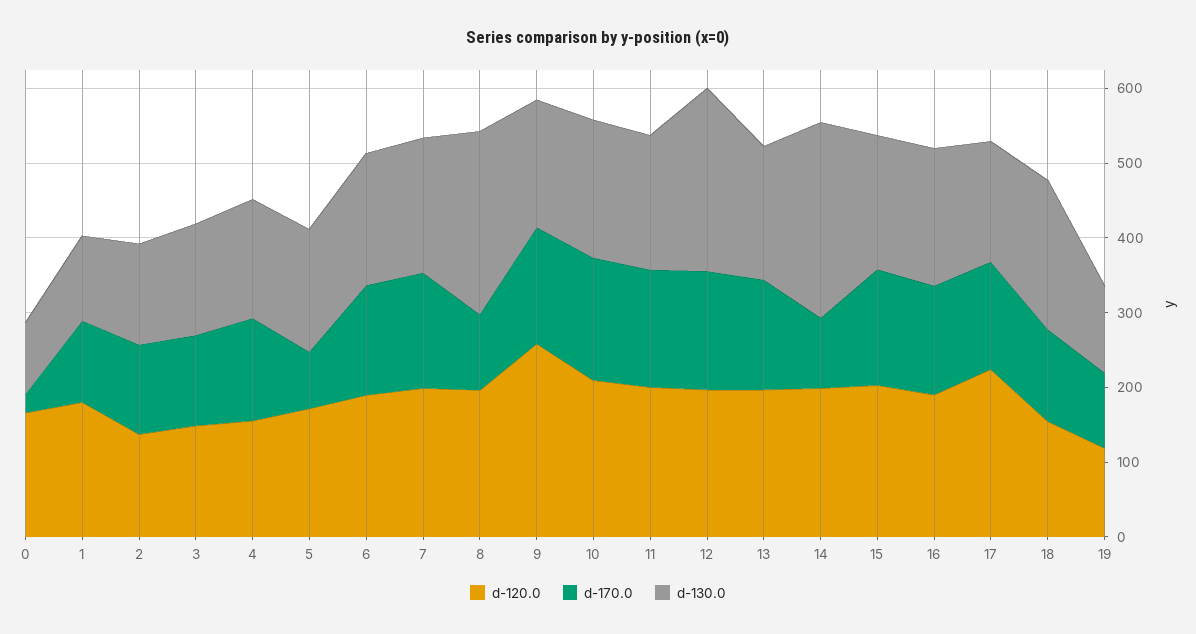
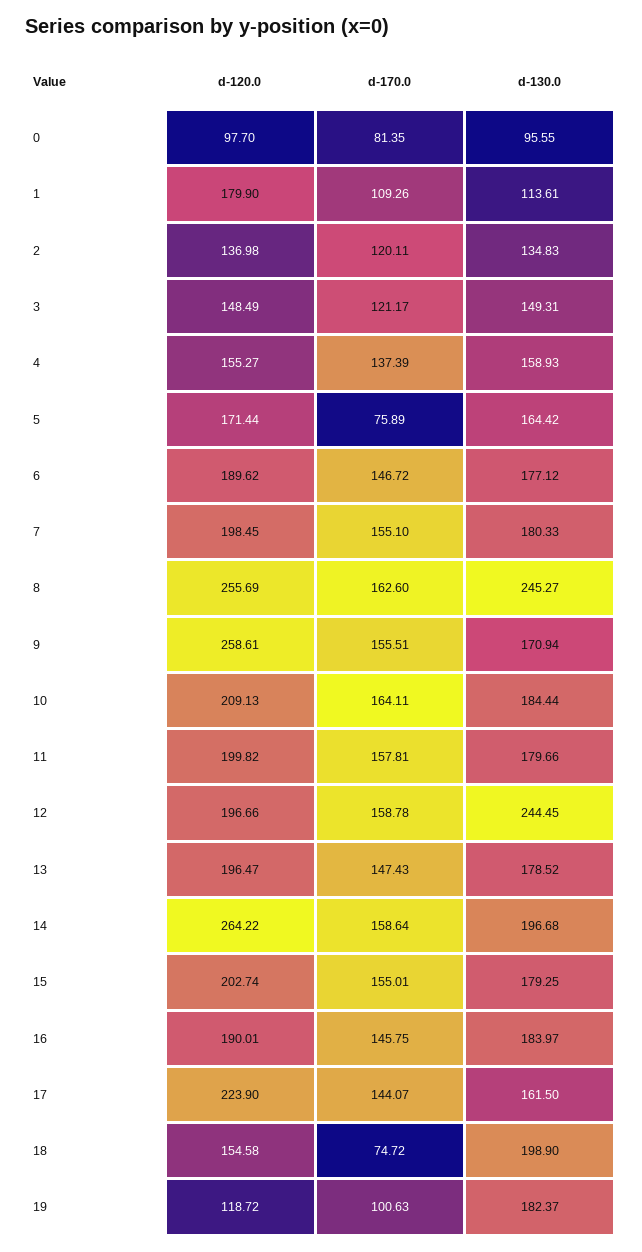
d-120.0, 0: 160 -> 97.7
d-170.0, 0: 20 -> 81.35
d-120.0, 8: 200 -> 255.69
d-170.0, 8: 100 -> 162.6
d-120.0, 14: 200 -> 264.22
d-170.0, 14: 100 -> 158.64
d-130.0, 14: 260 -> 196.68
d-170.0, 18: 120 -> 74.72
d-130.0, 19: 120 -> 182.37

